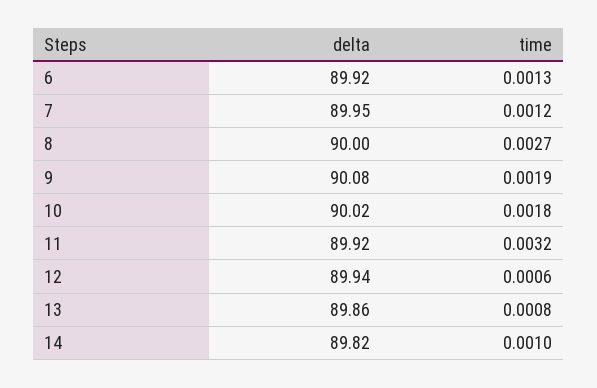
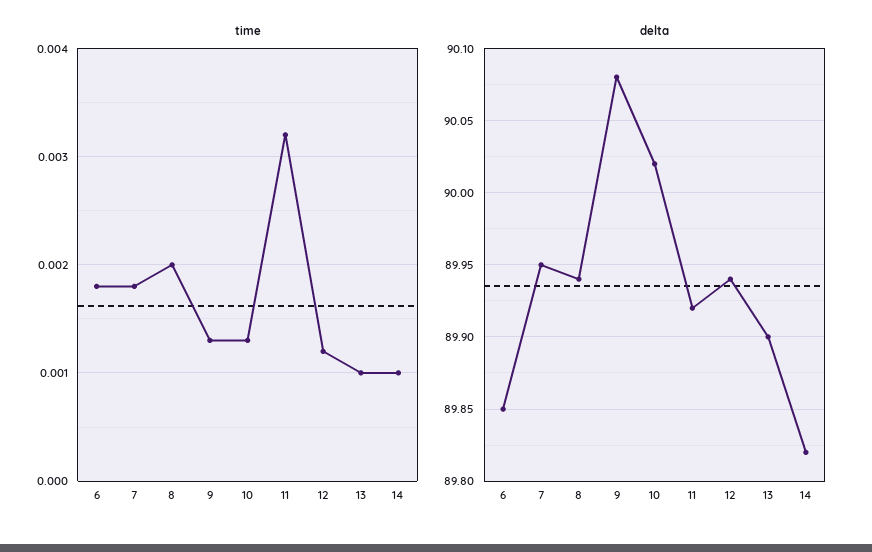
delta, 6: 89.92 -> 89.85
time, 6: 0.0013 -> 0.0018
time, 7: 0.0012 -> 0.0018
delta, 8: 90 -> 89.94
time, 8: 0.0027 -> 0.002
time, 9: 0.0019 -> 0.0013
time, 10: 0.0018 -> 0.0013
time, 12: 0.0006 -> 0.0012
delta, 13: 89.86 -> 89.9
time, 13: 0.0008 -> 0.001

